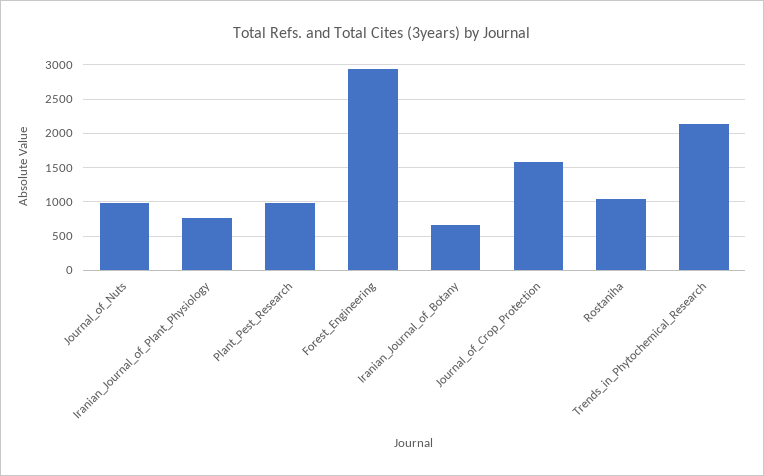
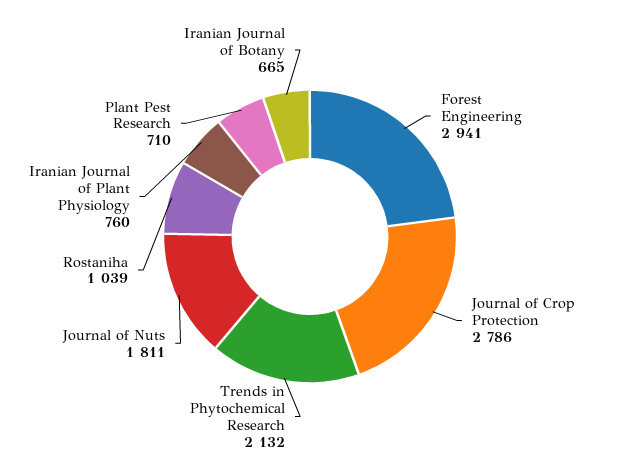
Journal_of_Nuts: 1000 -> 1811
Plant_Pest_Research: 1000 -> 710
Journal_of_Crop_Protection: 1600 -> 2786

